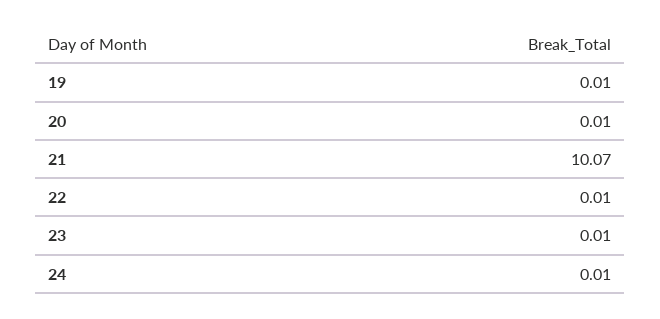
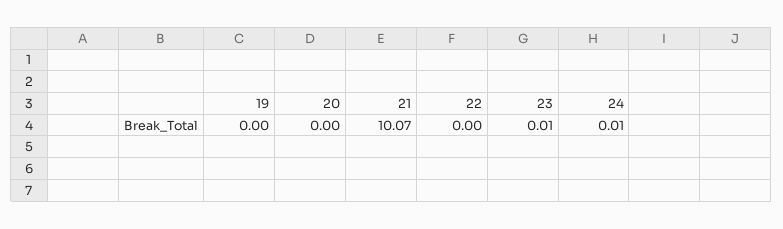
19: 0.01 -> 0
20: 0.01 -> 0
22: 0.01 -> 0

